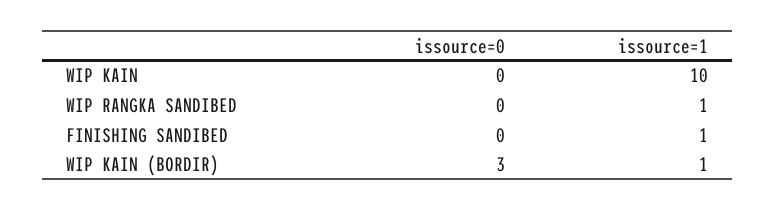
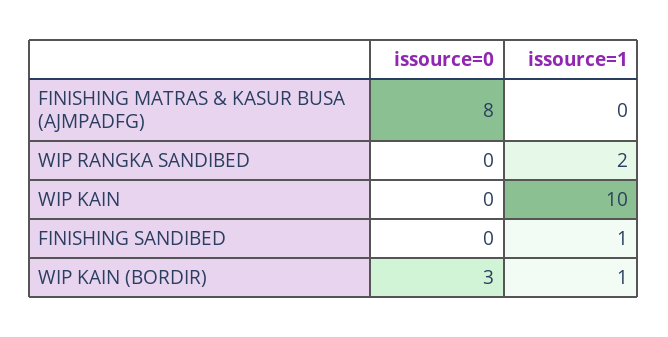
issource=1, WIP RANGKA SANDIBED: 1 -> 2
issource=0, FINISHING MATRAS & KASUR BUSA (AJMPADFG): none -> 8
issource=1, FINISHING MATRAS & KASUR BUSA (AJMPADFG): none -> 0

